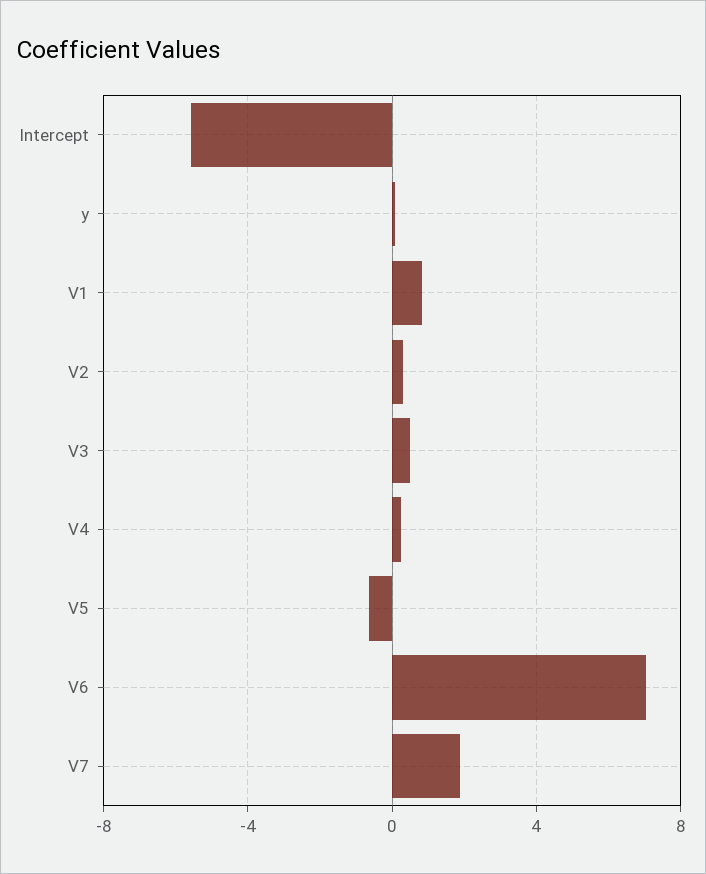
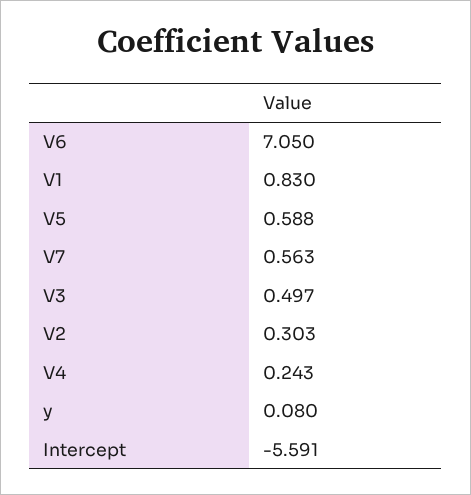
V5: -0.5 -> 0.588
V7: 2 -> 0.563

